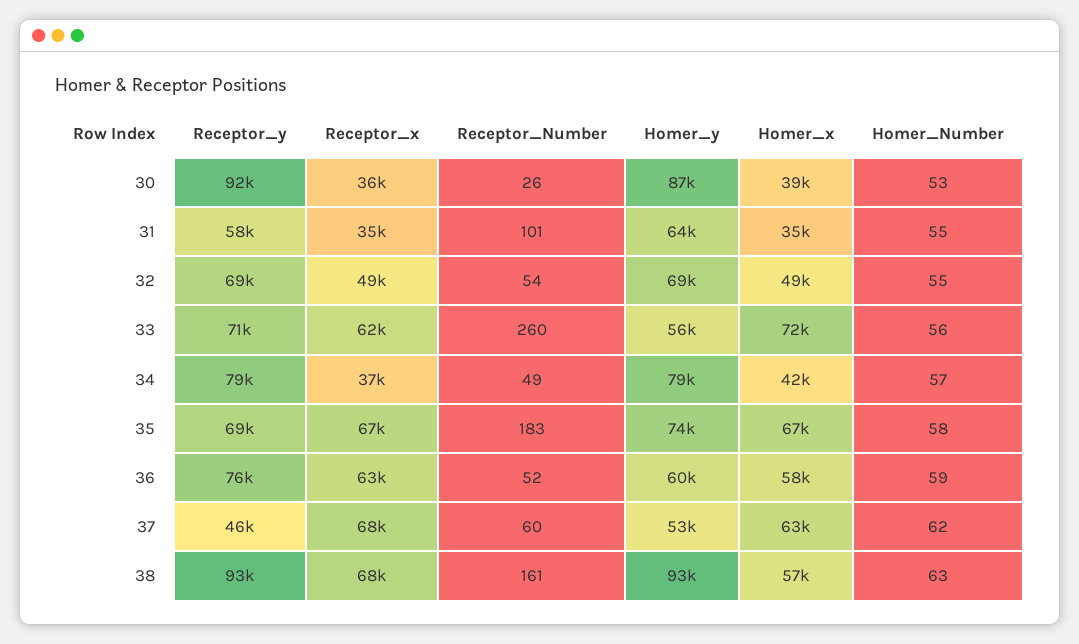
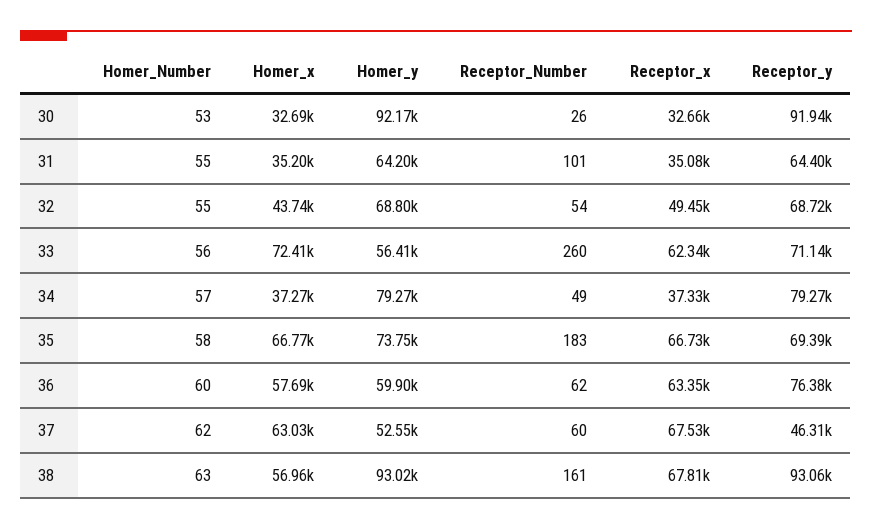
Receptor_x, 30: 36000 -> 32660
Homer_y, 30: 87000 -> 92170
Homer_x, 30: 39000 -> 32690
Receptor_y, 31: 58000 -> 64400
Homer_x, 32: 49000 -> 43740
Homer_x, 34: 42000 -> 37270
Receptor_Number, 36: 52 -> 62
Homer_Number, 36: 59 -> 60

